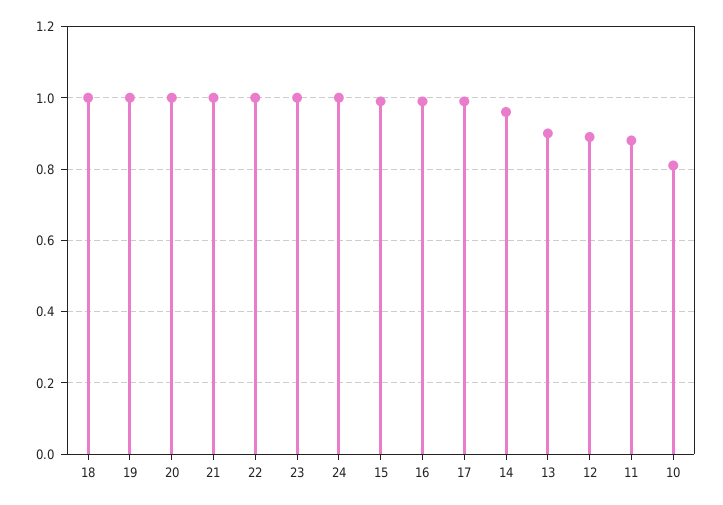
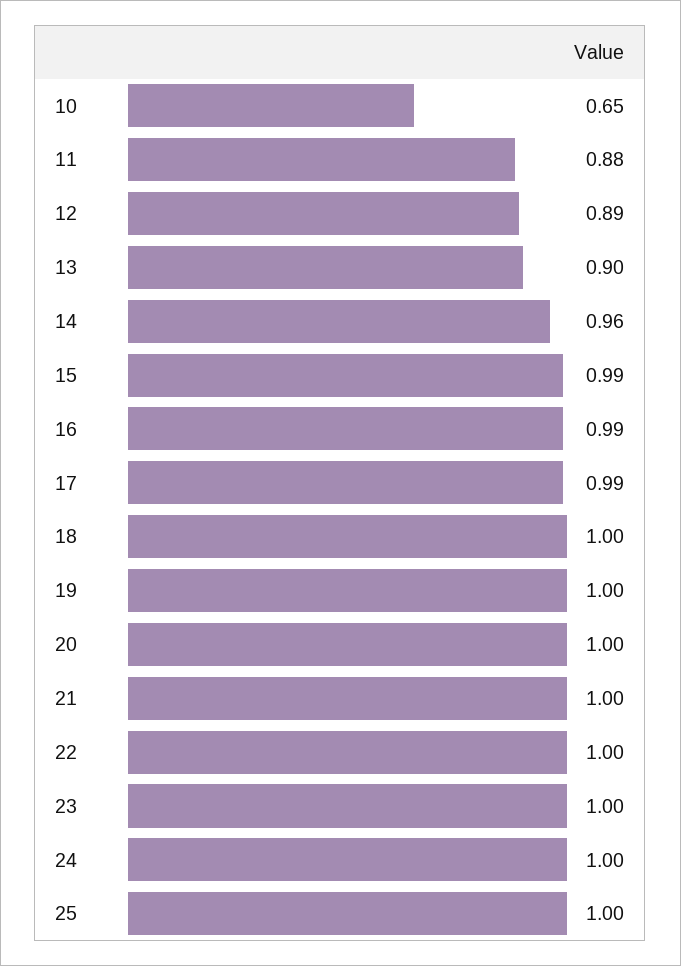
10: 0.8 -> 0.65
25: none -> 1

